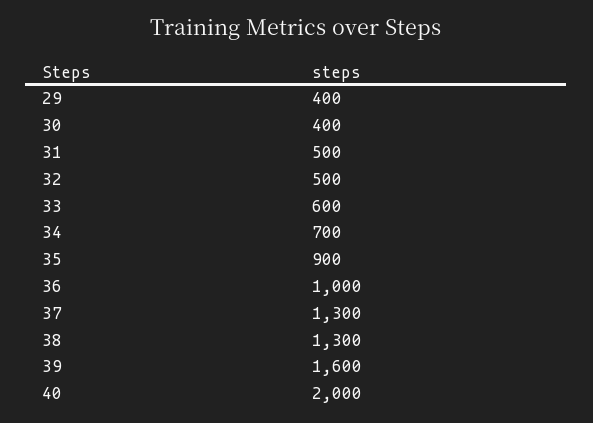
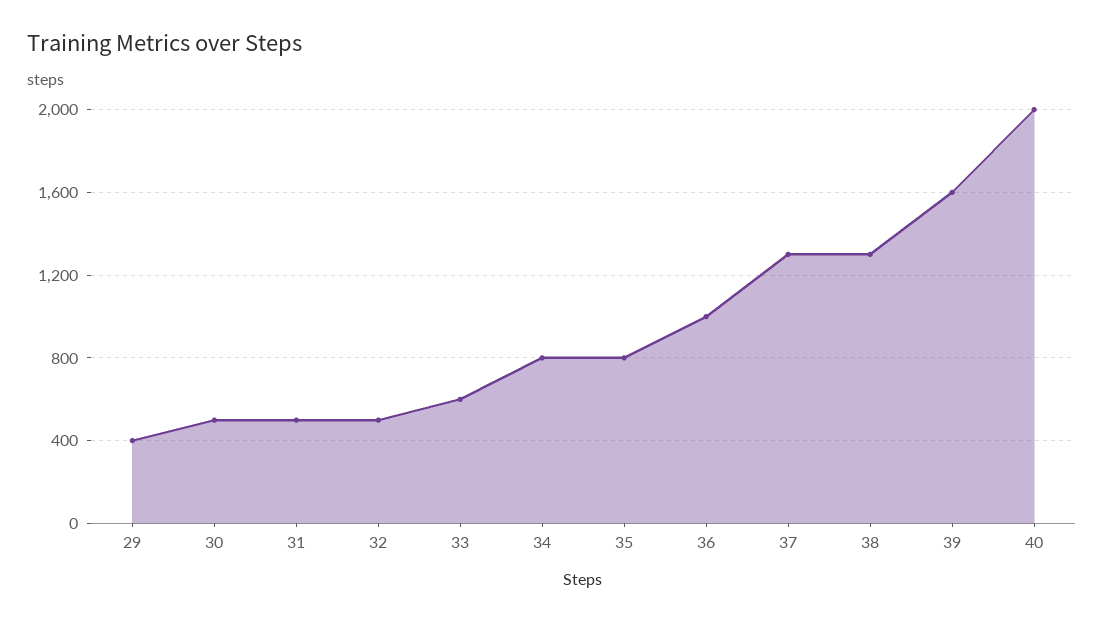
30: 400 -> 500
34: 700 -> 800
35: 900 -> 800

